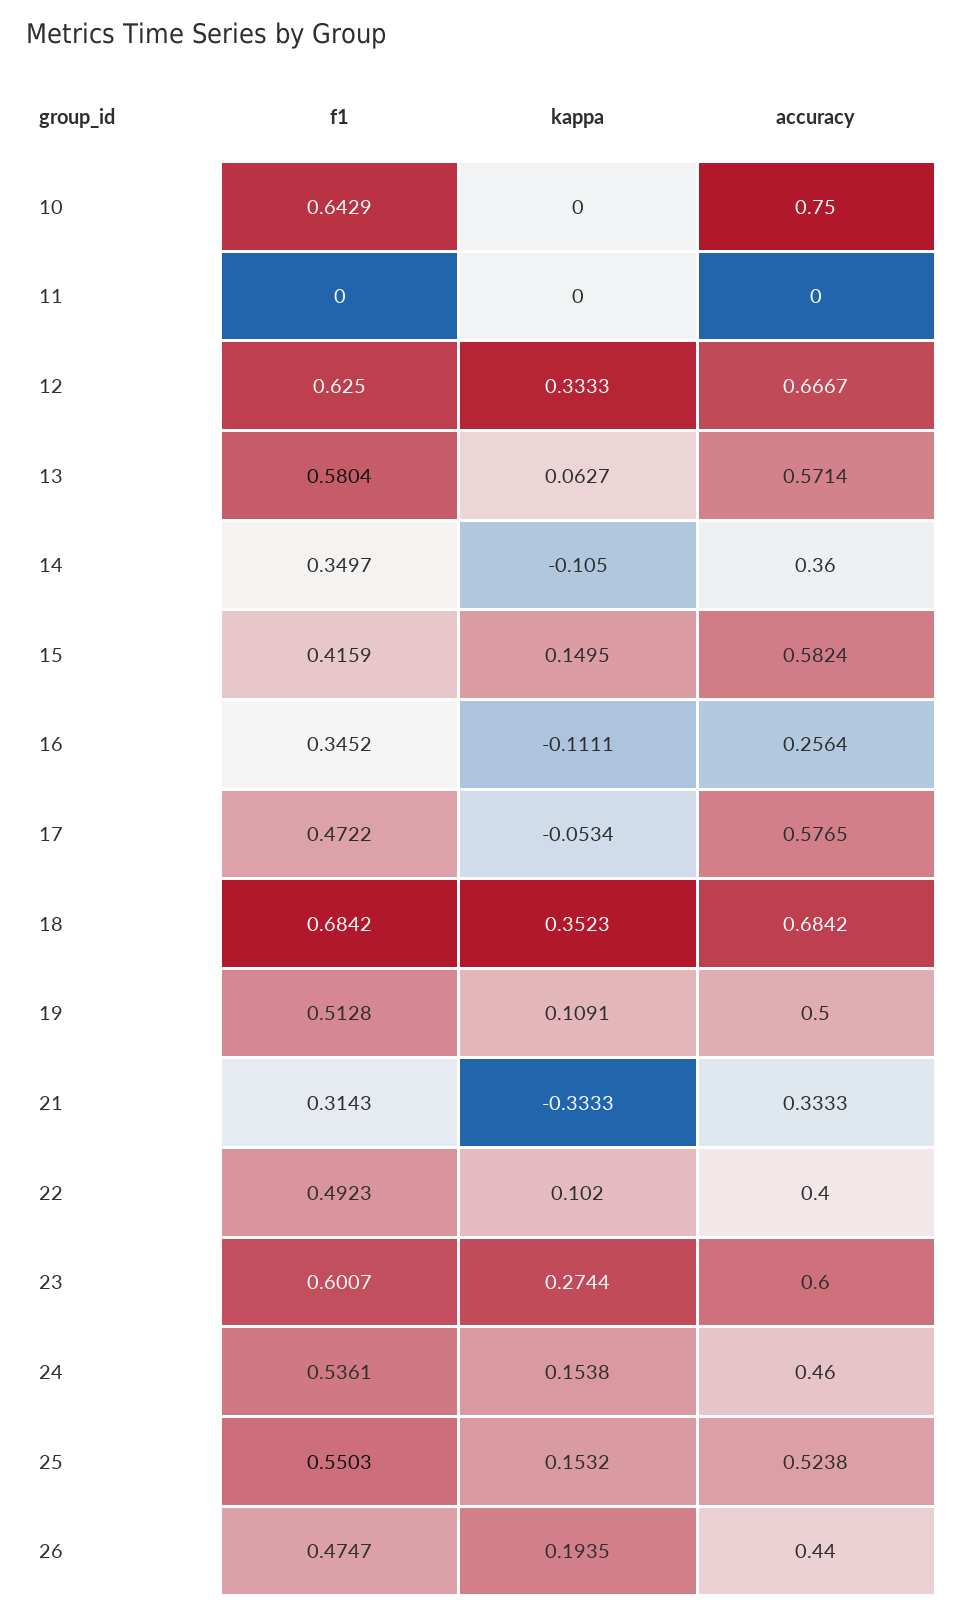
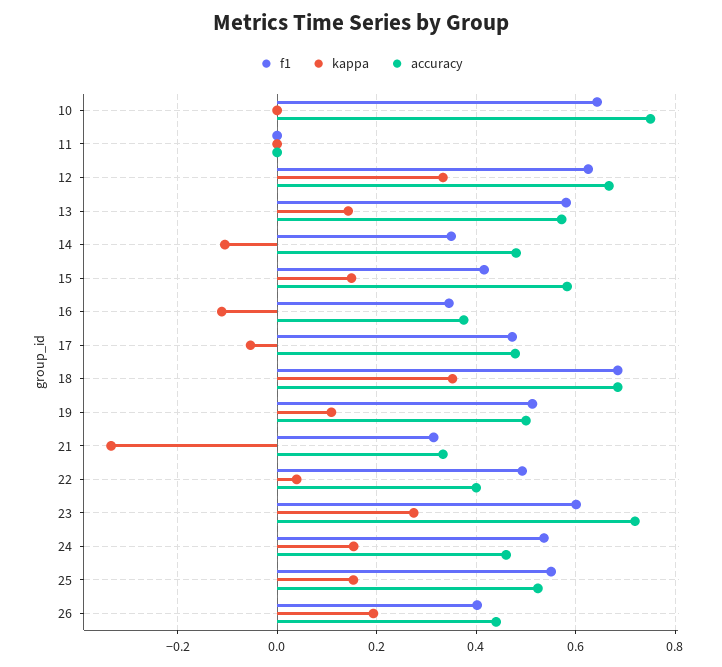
kappa, 13: 0.0627 -> 0.14
accuracy, 14: 0.36 -> 0.48
accuracy, 16: 0.2564 -> 0.38
accuracy, 17: 0.5765 -> 0.48
kappa, 22: 0.102 -> 0.04
accuracy, 23: 0.6 -> 0.72
f1, 26: 0.4747 -> 0.4

